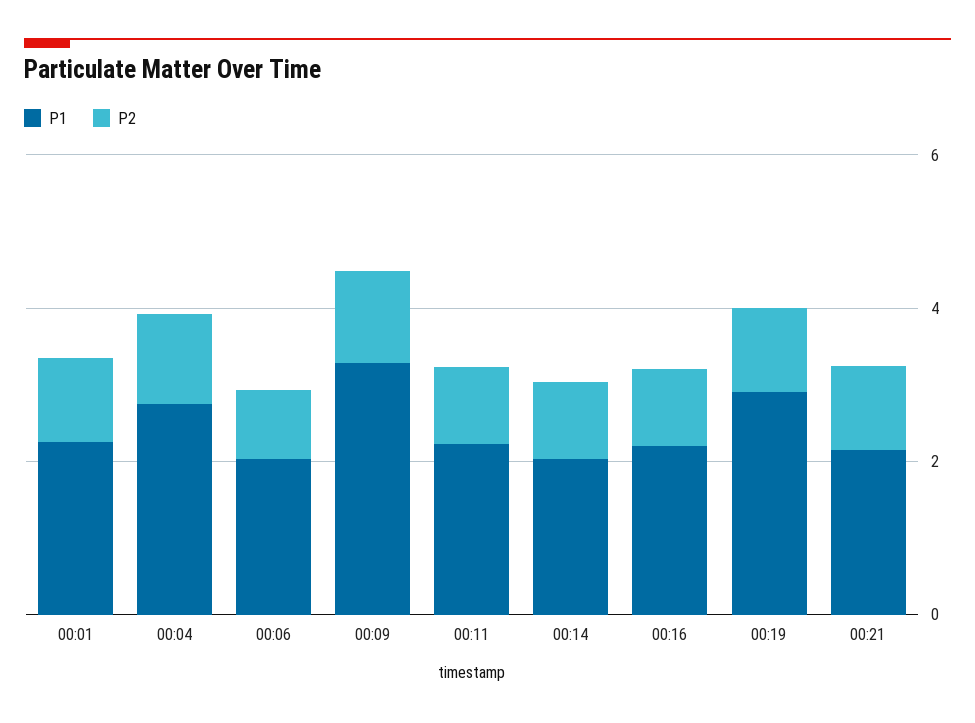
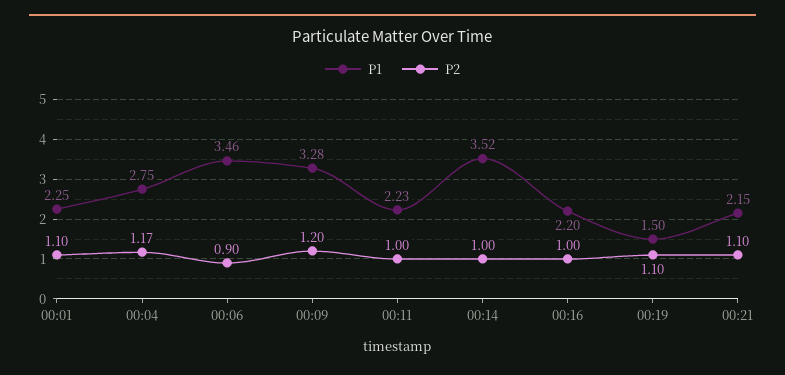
P1, 00:06: 2 -> 3.46
P1, 00:14: 2 -> 3.52
P1, 00:19: 3 -> 1.5

